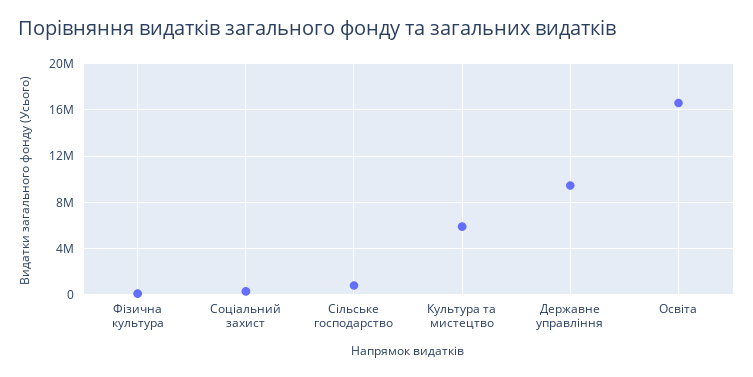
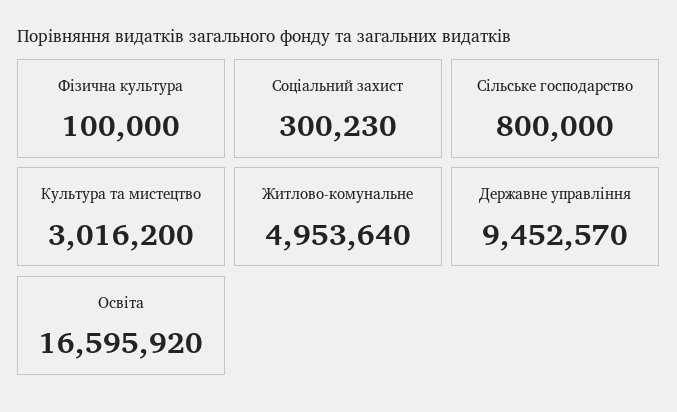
Культура та мистецтво: 6000000 -> 3016200
Житлово-комунальне: none -> 4953640

